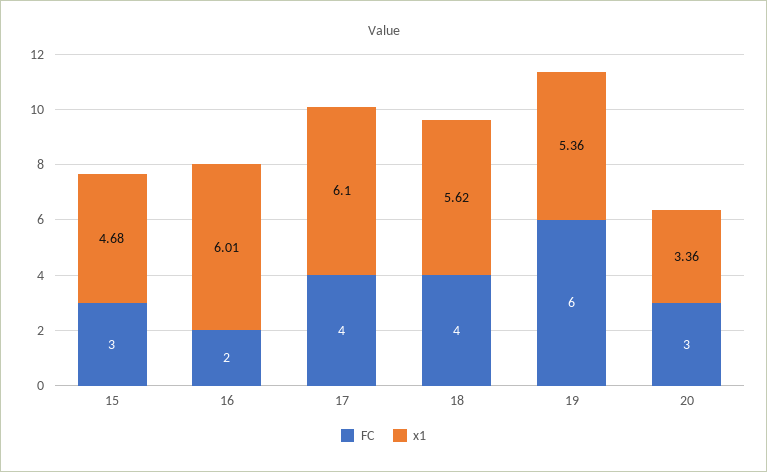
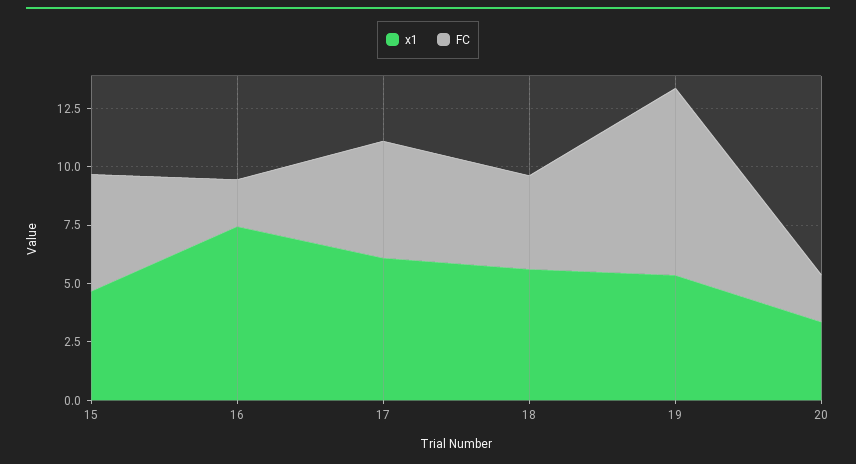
FC, 15: 3 -> 5
x1, 16: 6.01 -> 7.5
FC, 17: 4 -> 5
FC, 19: 6 -> 8
FC, 20: 3 -> 2

